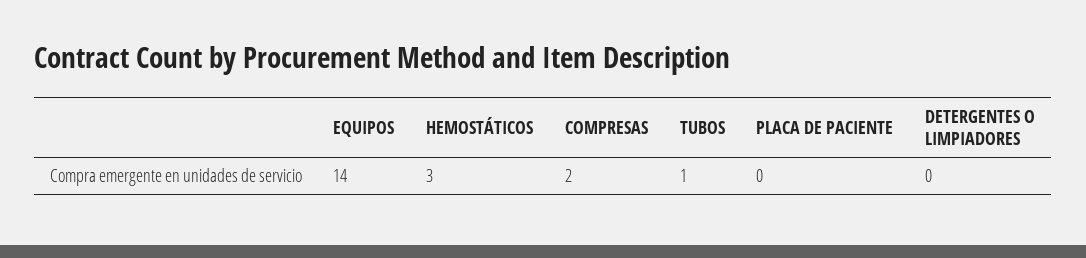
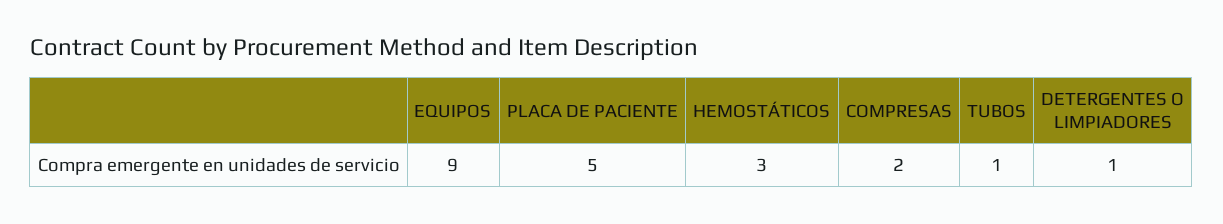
EQUIPOS: 14 -> 9
PLACA DE PACIENTE: 0 -> 5
DETERGENTES O LIMPIADORES: 0 -> 1

